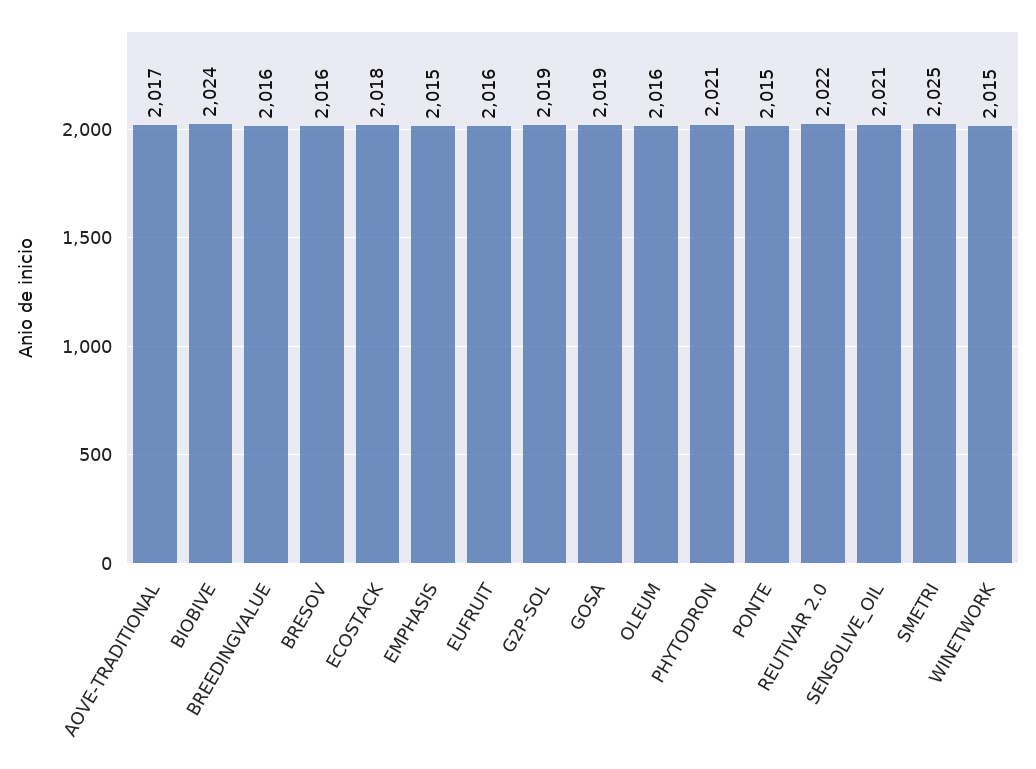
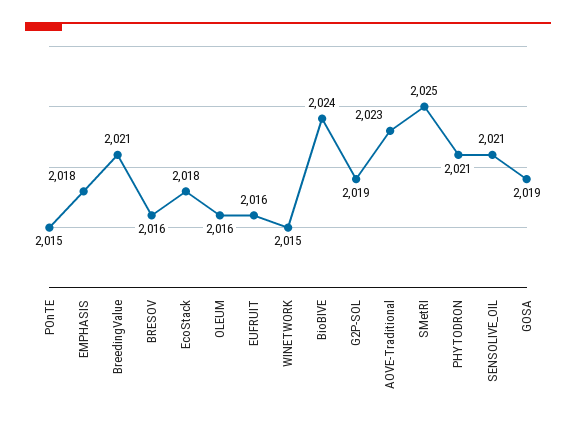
AOVE-TRADITIONAL: 2017 -> 2023
BREEDINGVALUE: 2016 -> 2021
EMPHASIS: 2015 -> 2018
REUTIVAR 2.0: 2022 -> none

